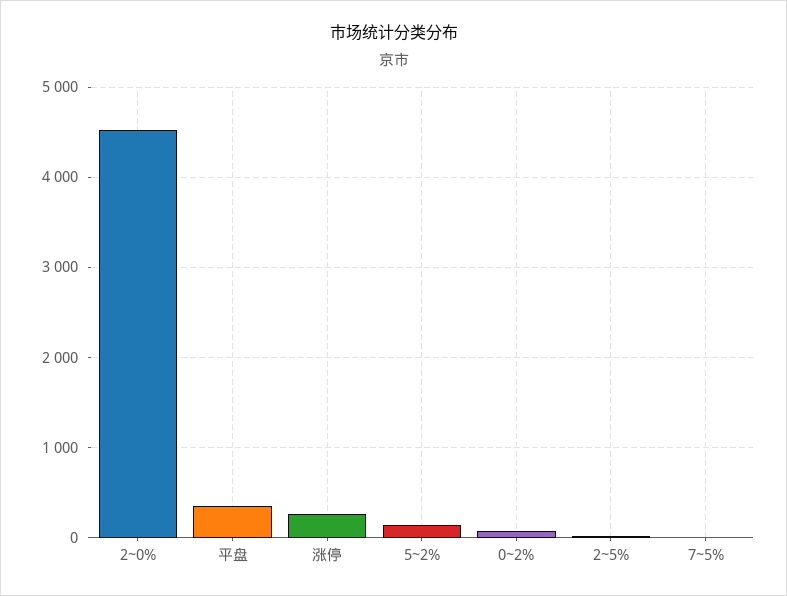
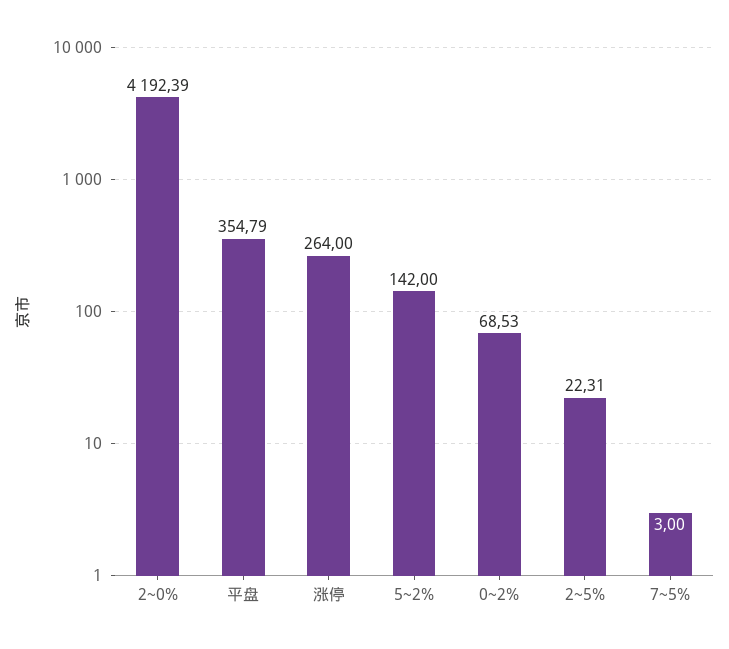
2~0%: 4500 -> 4192.39

